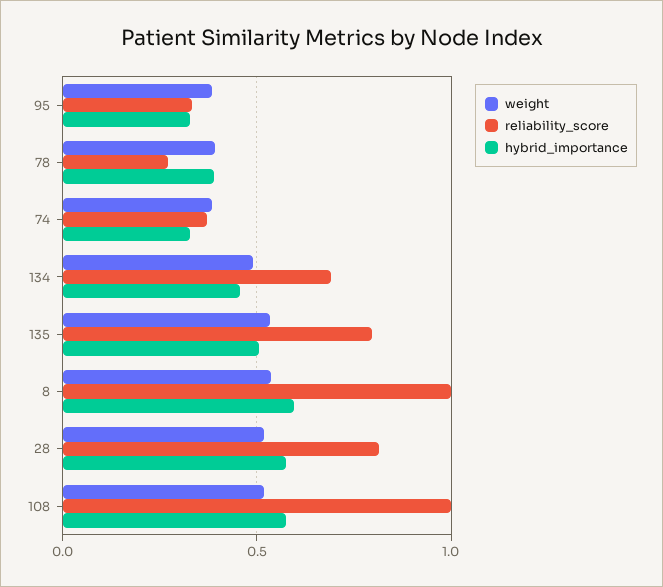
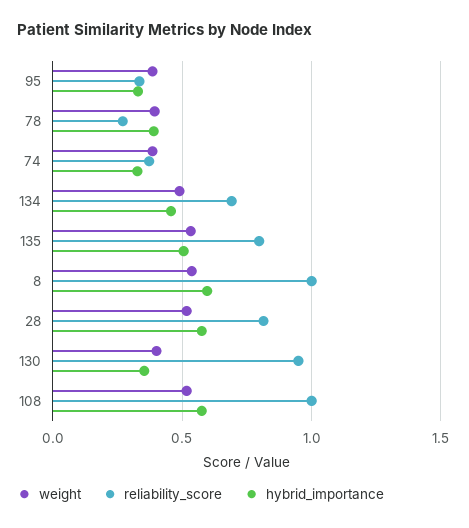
weight, 130: none -> 0.4
reliability_score, 130: none -> 0.95
hybrid_importance, 130: none -> 0.35

